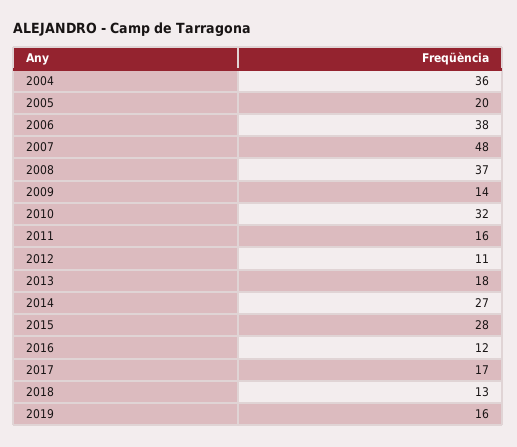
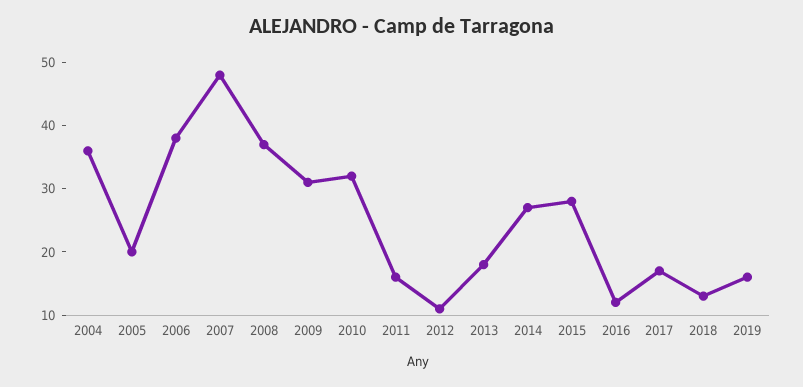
2009: 14 -> 30

